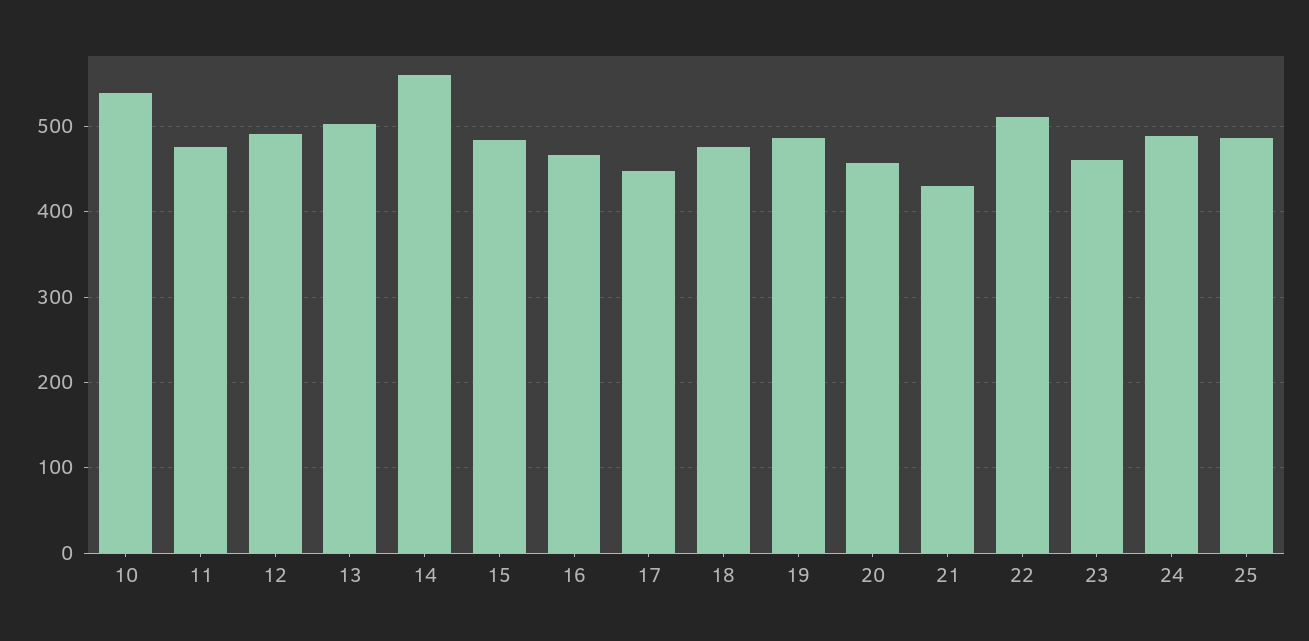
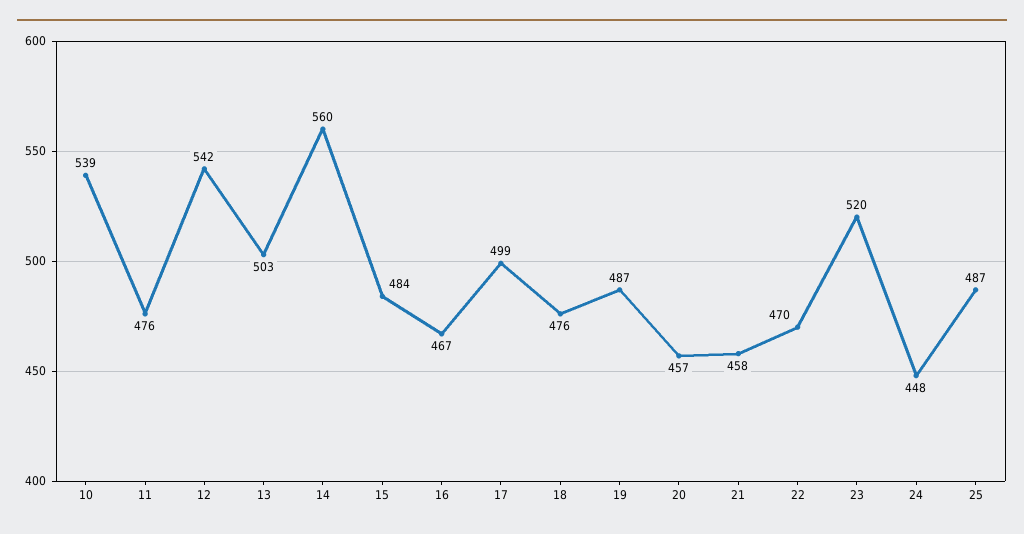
12: 490 -> 542
17: 450 -> 499
21: 430 -> 458
22: 510 -> 470
23: 460 -> 520
24: 490 -> 448

